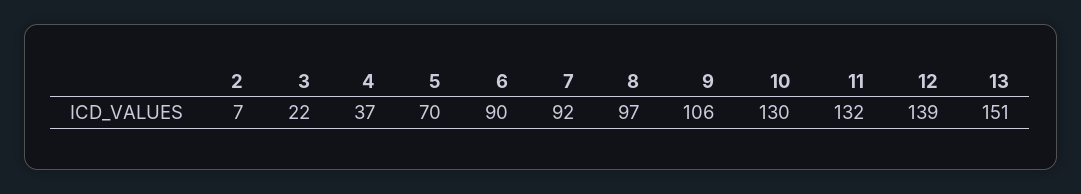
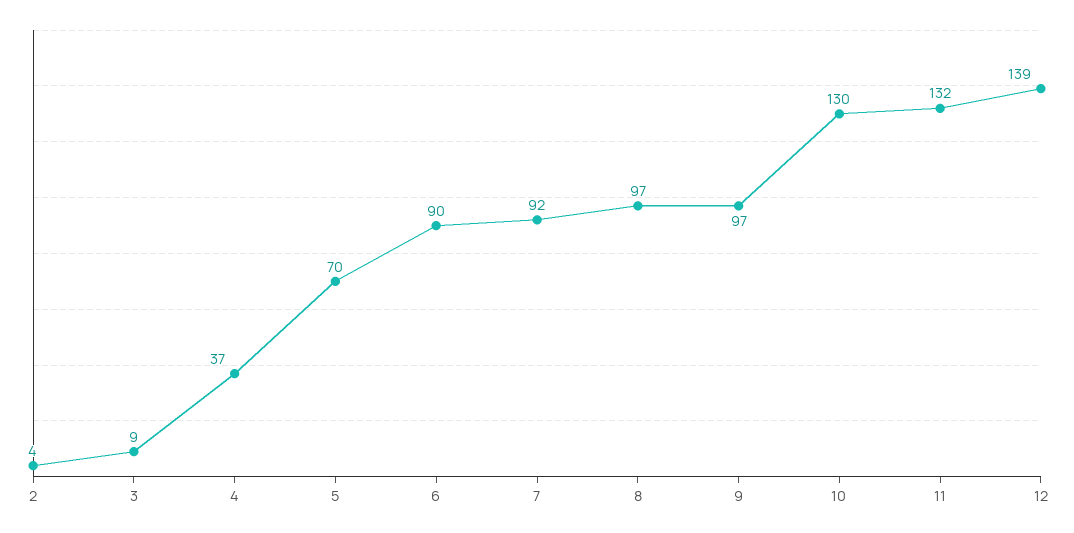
2: 7 -> 4
3: 22 -> 9
9: 106 -> 97
13: 151 -> none

